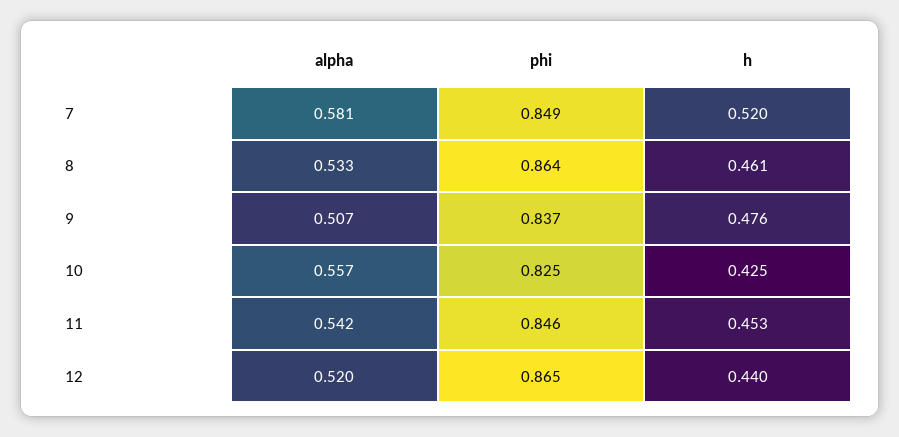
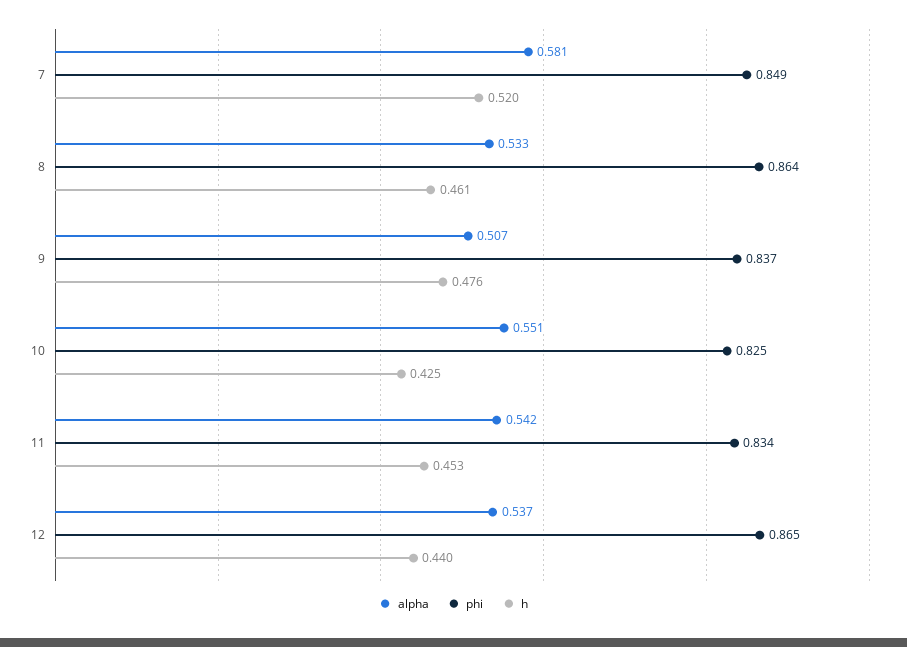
alpha, 10: 0.557 -> 0.551
phi, 11: 0.846 -> 0.834
alpha, 12: 0.52 -> 0.537

